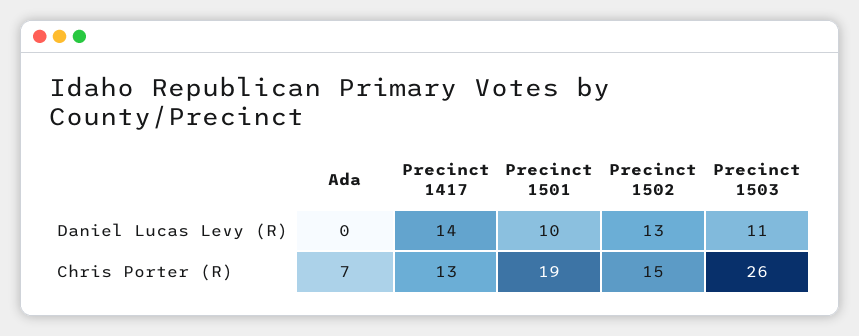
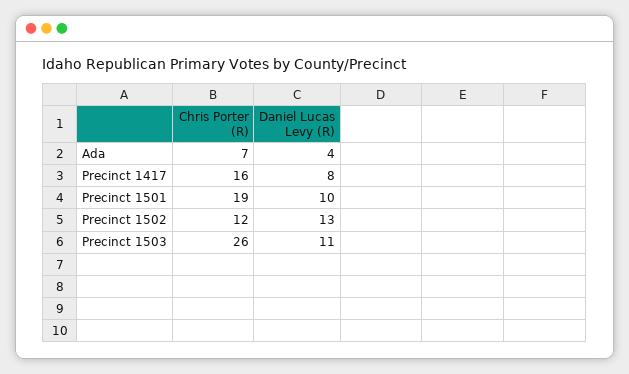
Ada, Daniel Lucas Levy (R): 0 -> 4
Precinct 1417, Daniel Lucas Levy (R): 14 -> 8
Precinct 1417, Chris Porter (R): 13 -> 16
Precinct 1502, Chris Porter (R): 15 -> 12

